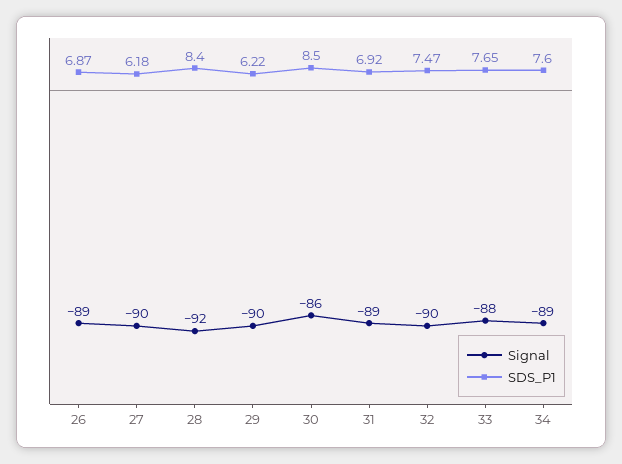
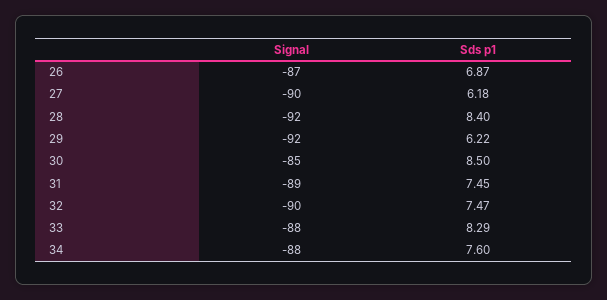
Signal, 26: -89 -> -87
Signal, 29: -90 -> -92
Signal, 30: -86 -> -85
SDS_P1, 31: 6.92 -> 7.45
SDS_P1, 33: 7.65 -> 8.29
Signal, 34: -89 -> -88

